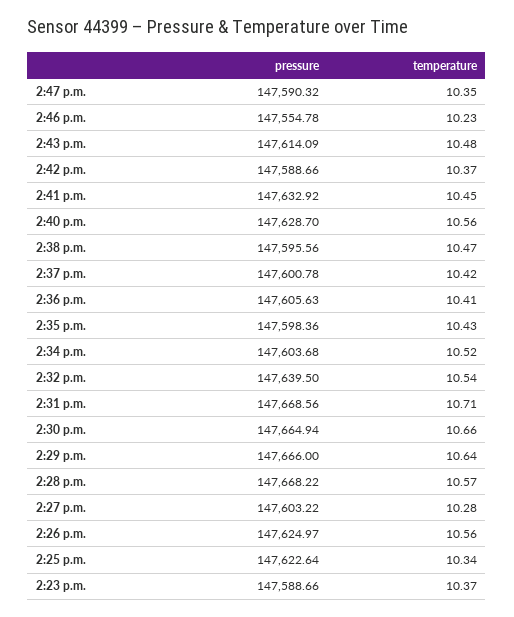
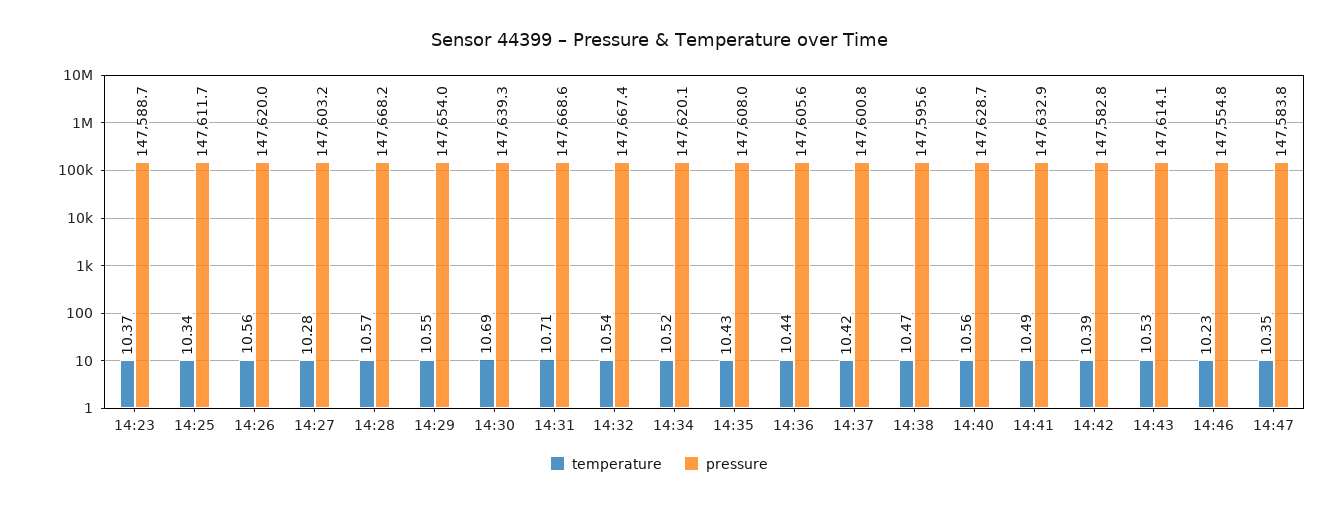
pressure, 2:47 p.m.: 147590.32 -> 147583.8
temperature, 2:43 p.m.: 10.48 -> 10.53
pressure, 2:42 p.m.: 147588.66 -> 147582.8
temperature, 2:42 p.m.: 10.37 -> 10.39
temperature, 2:41 p.m.: 10.45 -> 10.49
temperature, 2:36 p.m.: 10.41 -> 10.44
pressure, 2:35 p.m.: 147598.36 -> 147608
pressure, 2:34 p.m.: 147603.68 -> 147620.1
pressure, 2:32 p.m.: 147639.5 -> 147667.4
pressure, 2:30 p.m.: 147664.94 -> 147639.3
temperature, 2:30 p.m.: 10.66 -> 10.69
pressure, 2:29 p.m.: 147666 -> 147654
temperature, 2:29 p.m.: 10.64 -> 10.55
pressure, 2:26 p.m.: 147624.97 -> 147620
pressure, 2:25 p.m.: 147622.64 -> 147611.7

